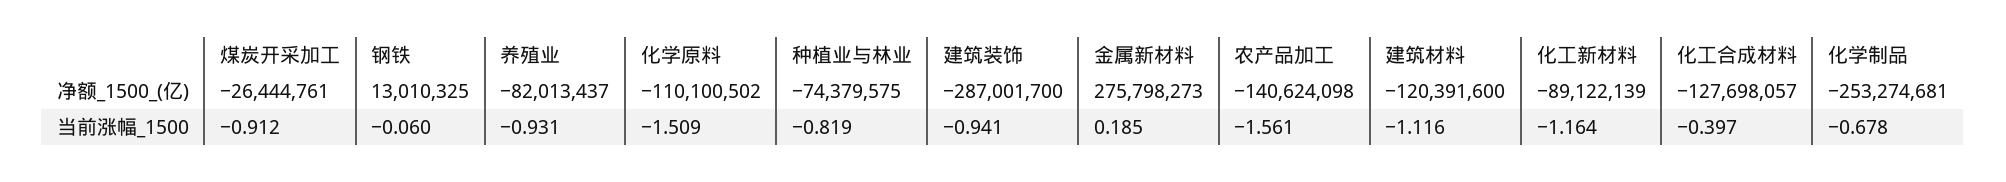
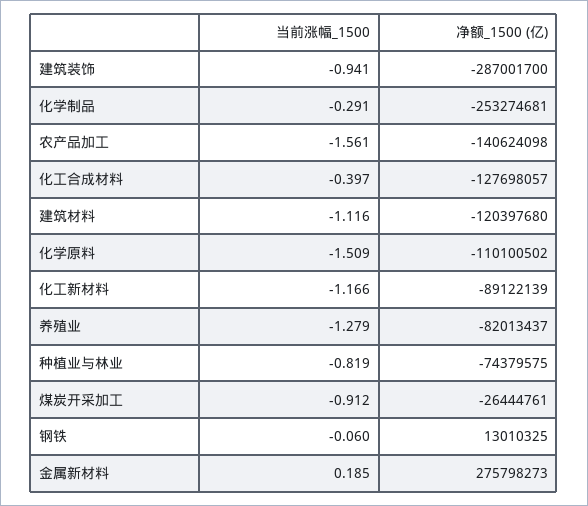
建筑材料, 净额_1500_(亿): -120391600 -> -120397680
养殖业, 当前涨幅_1500: -0.931 -> -1.279
化工新材料, 当前涨幅_1500: -1.164 -> -1.166
化学制品, 当前涨幅_1500: -0.678 -> -0.291

